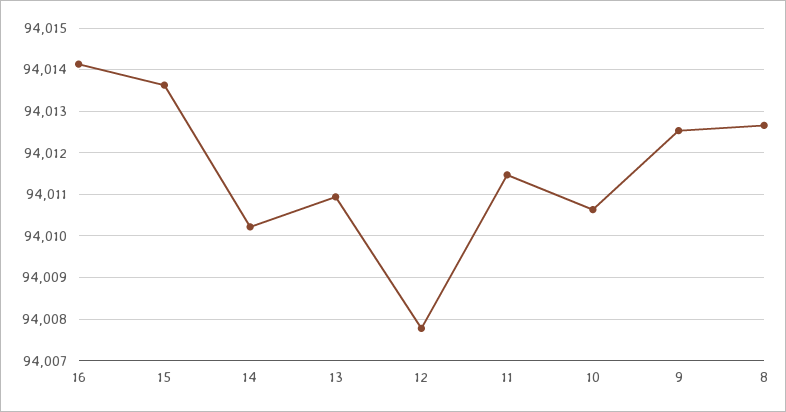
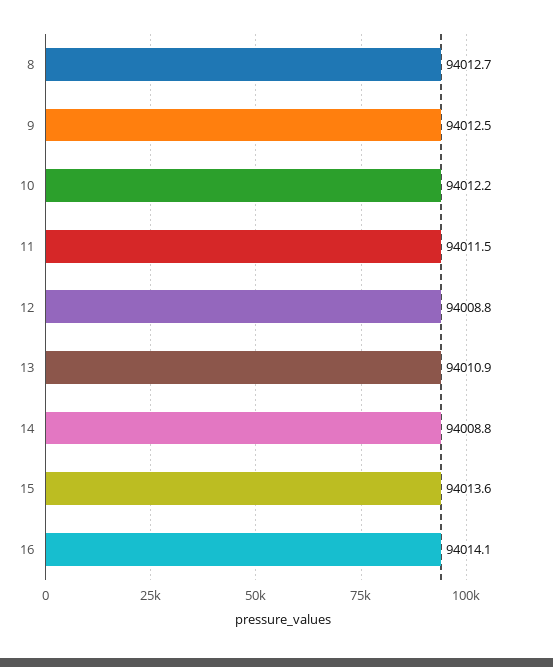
14: 94010.2 -> 94008.8
12: 94007.8 -> 94008.8
10: 94010.6 -> 94012.2

